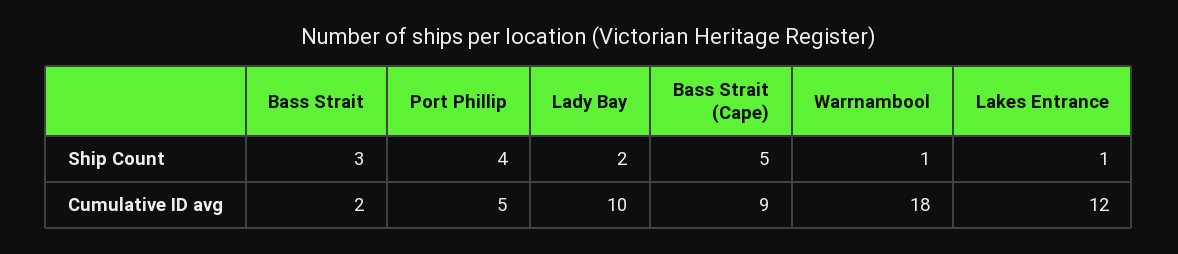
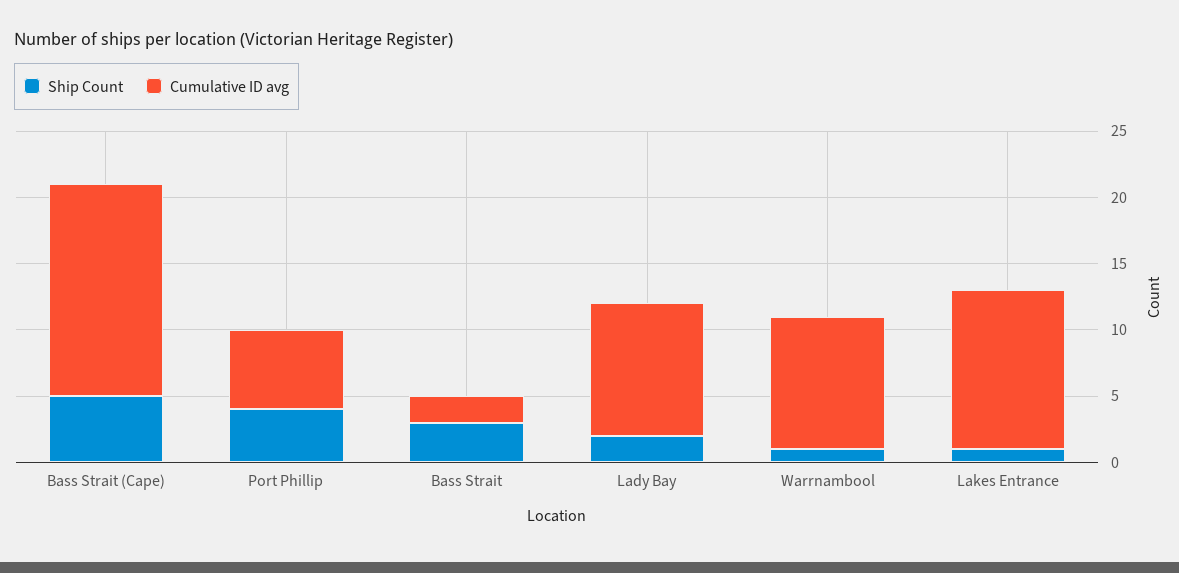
Cumulative ID avg, Port Phillip: 5 -> 6
Cumulative ID avg, Bass Strait (Cape): 9 -> 16
Cumulative ID avg, Warrnambool: 18 -> 10

